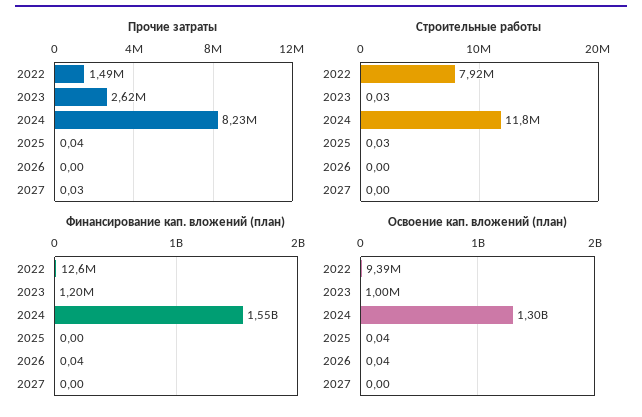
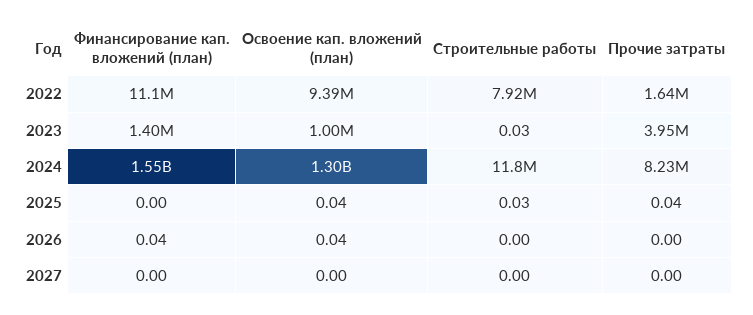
Прочие затраты, 2022: 1490000 -> 1640000
Прочие затраты, 2023: 2620000 -> 3950000
Прочие затраты, 2027: 0.03 -> 0
Финансирование кап. вложений (план), 2022: 12600000 -> 11100000
Финансирование кап. вложений (план), 2023: 1200000 -> 1400000

